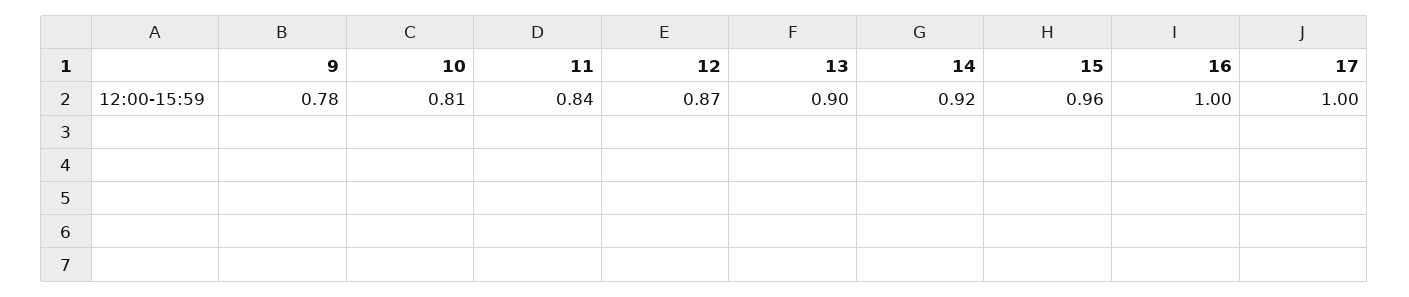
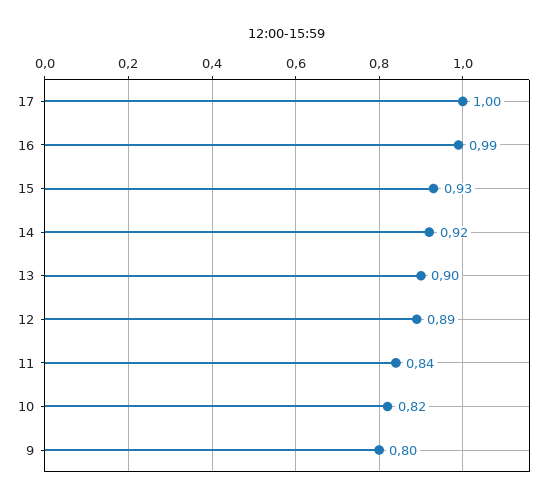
9: 0.78 -> 0.8
10: 0.81 -> 0.82
12: 0.87 -> 0.89
15: 0.96 -> 0.93
16: 1 -> 0.99

